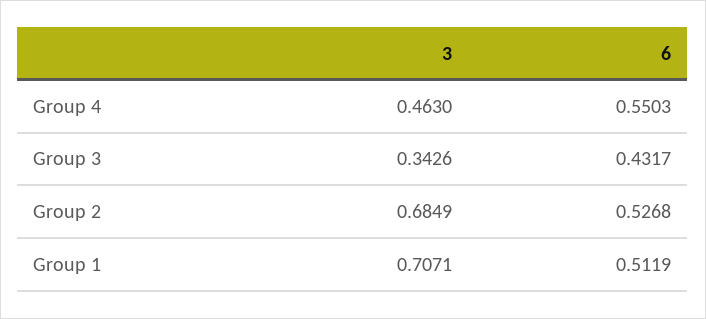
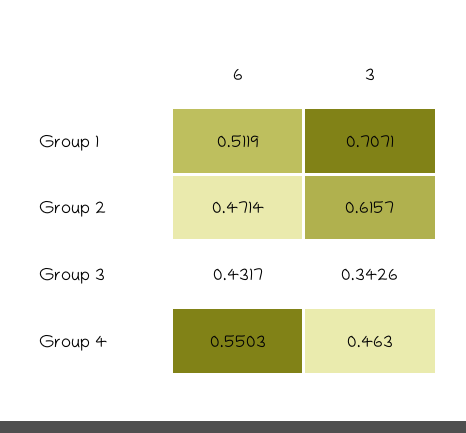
3, Group 2: 0.6849 -> 0.6157
6, Group 2: 0.5268 -> 0.4714

